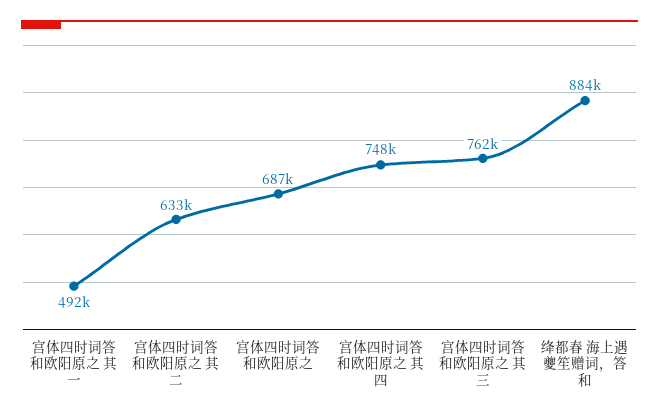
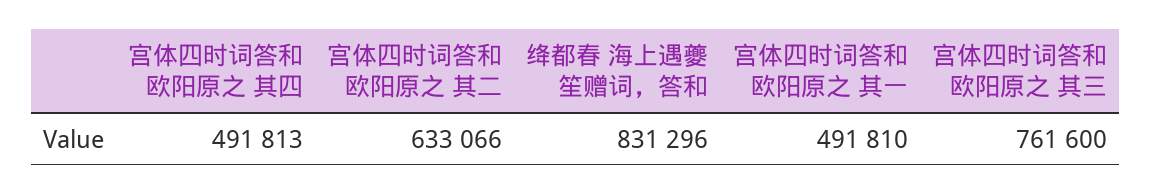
宫体四时词答和欧阳原之: 687000 -> none
宫体四时词答和欧阳原之 其四: 748000 -> 491813
绛都春 海上遇夔笙赠词，答和: 884000 -> 831296

